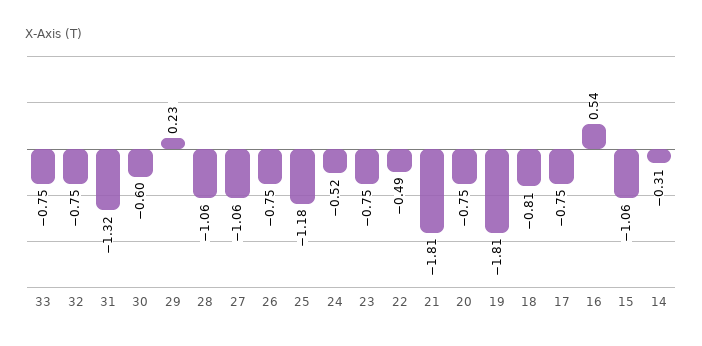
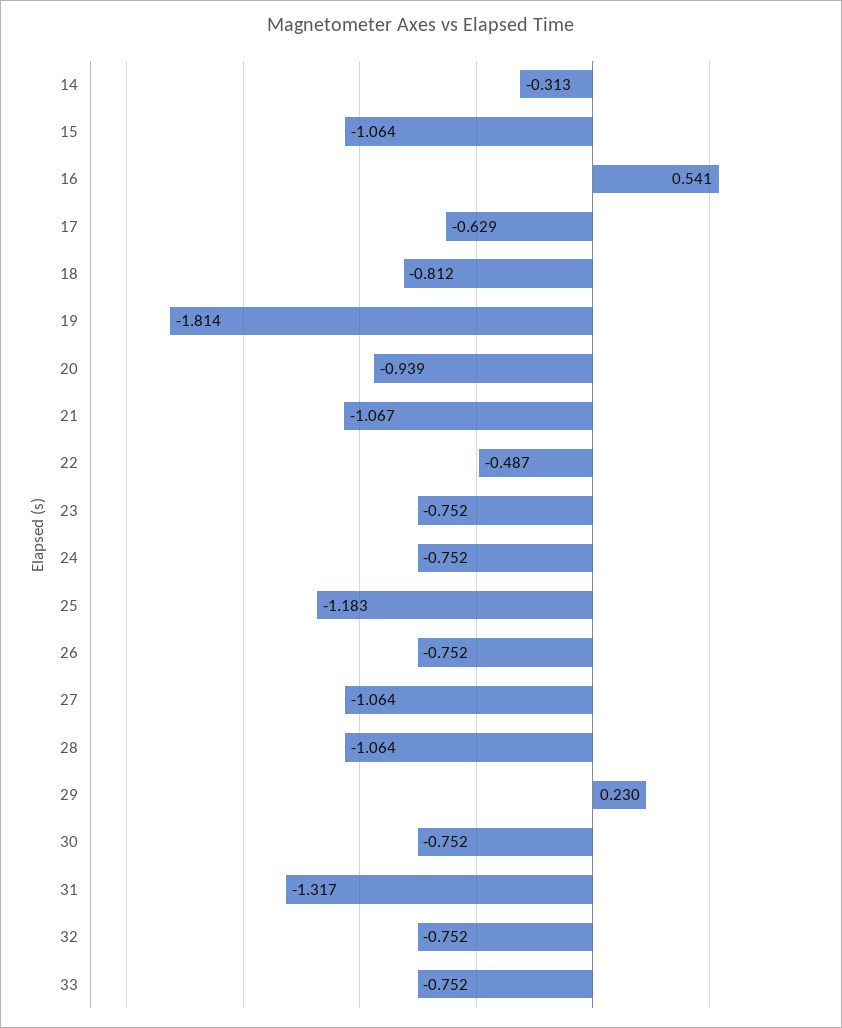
30: -0.6 -> -0.752
24: -0.52 -> -0.752
21: -1.81 -> -1.067
20: -0.75 -> -0.939
17: -0.75 -> -0.629

